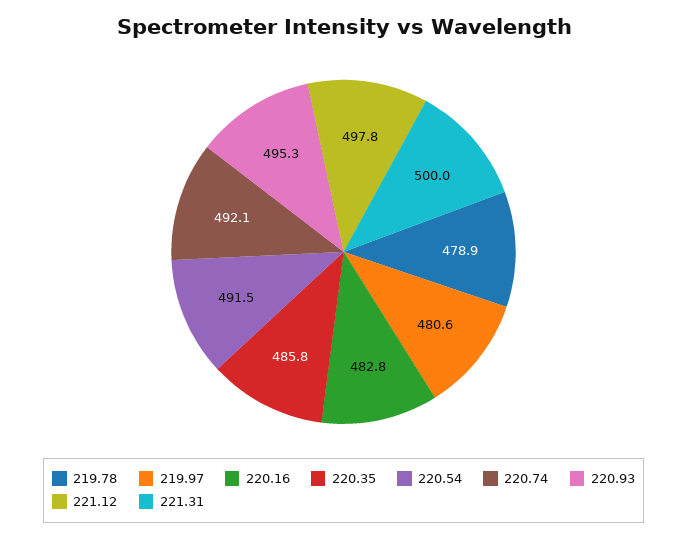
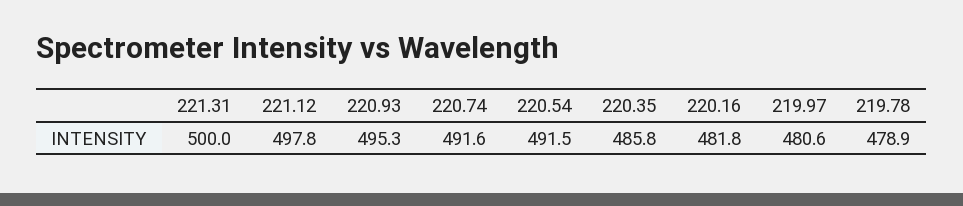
220.16: 482.8 -> 481.8
220.74: 492.1 -> 491.6

